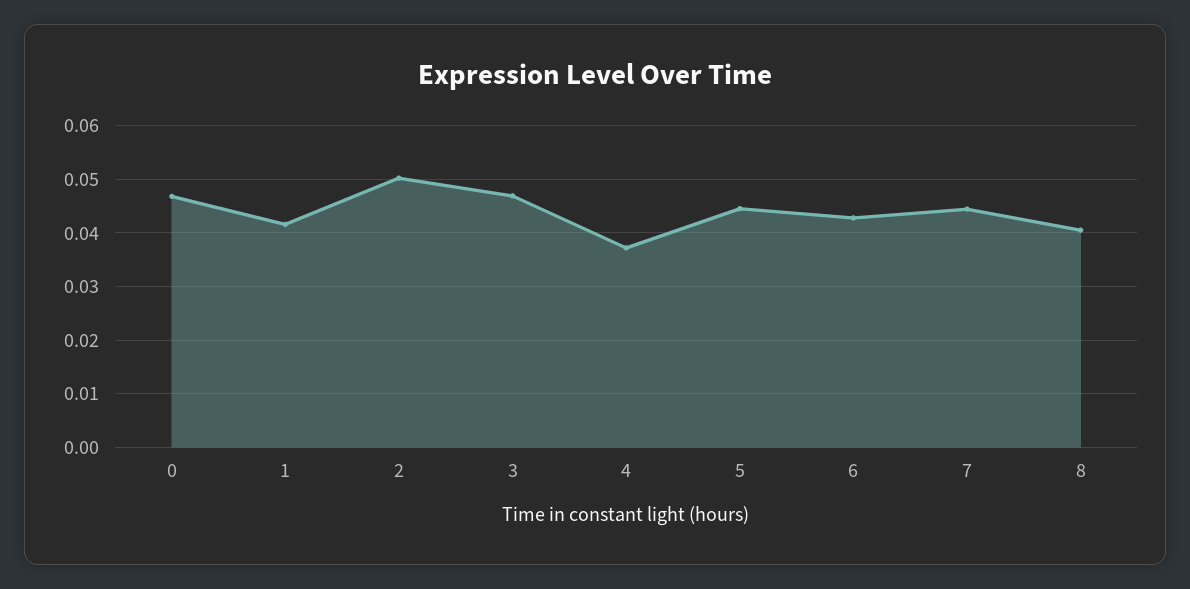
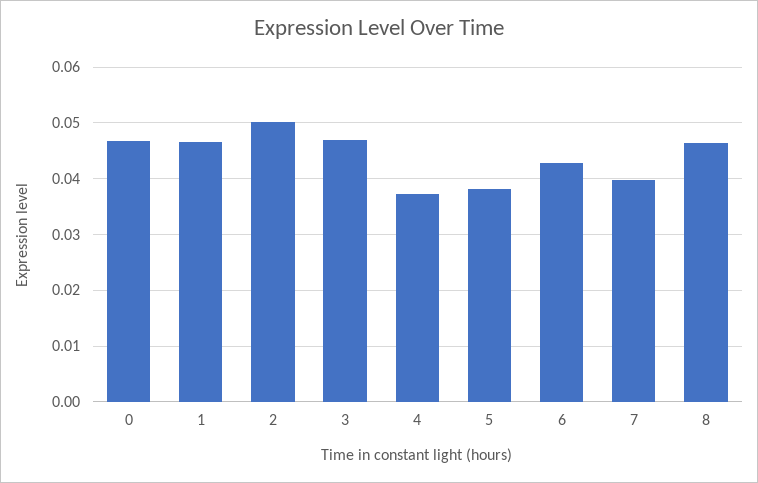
1: 0.042 -> 0.046
5: 0.044 -> 0.038
7: 0.044 -> 0.04
8: 0.04 -> 0.046

